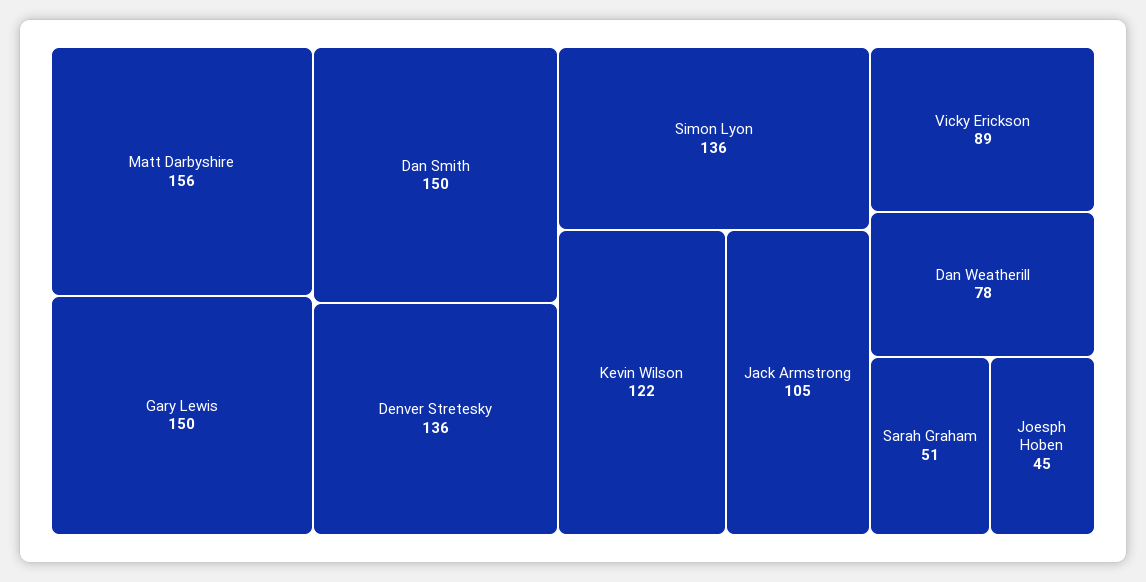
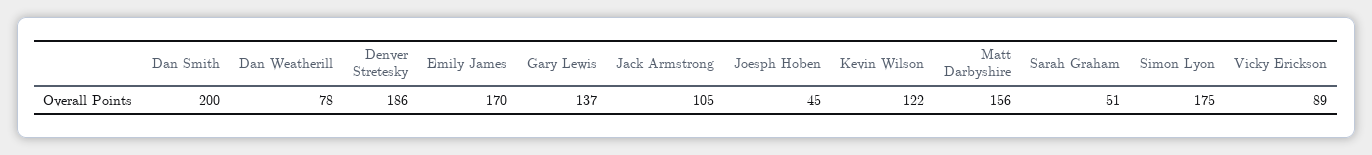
Gary Lewis: 150 -> 137
Dan Smith: 150 -> 200
Denver Stretesky: 136 -> 186
Simon Lyon: 136 -> 175
Emily James: none -> 170

